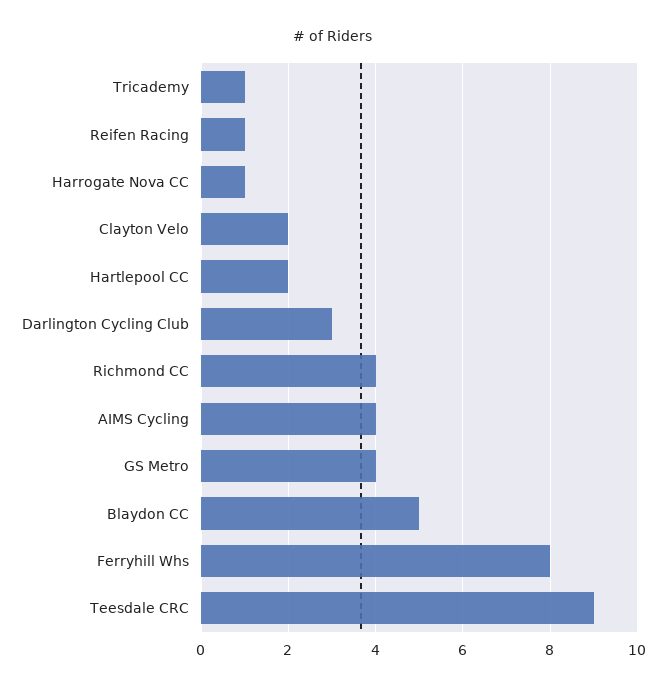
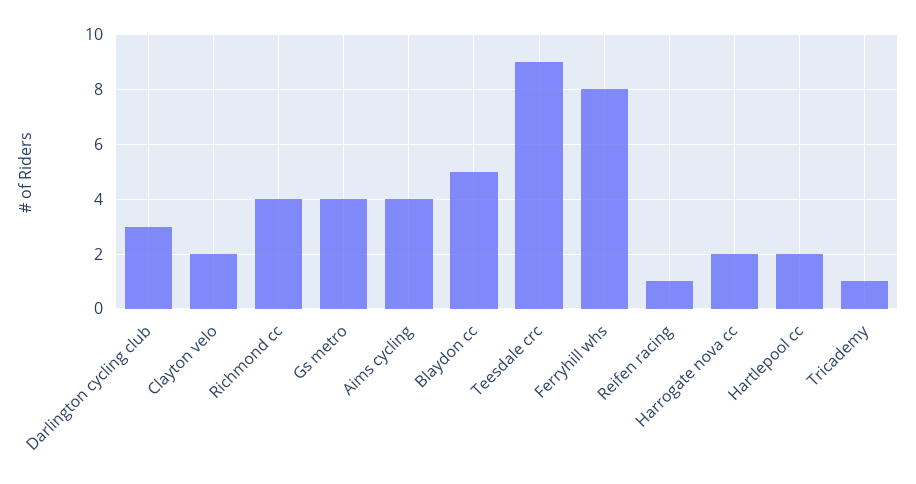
Harrogate Nova CC: 1 -> 2

